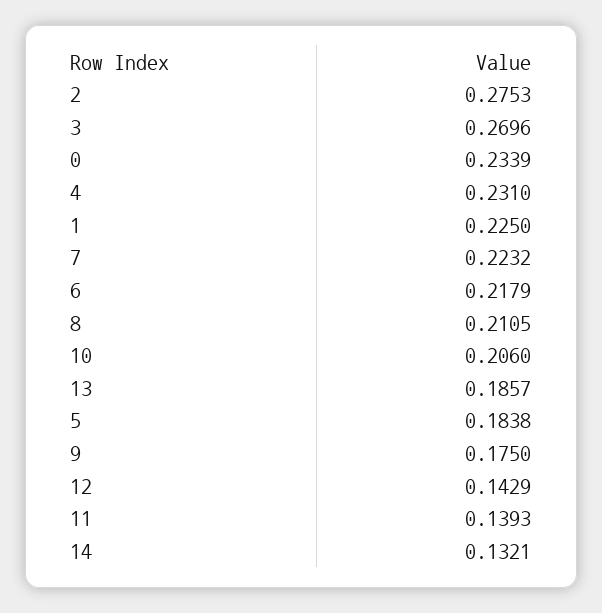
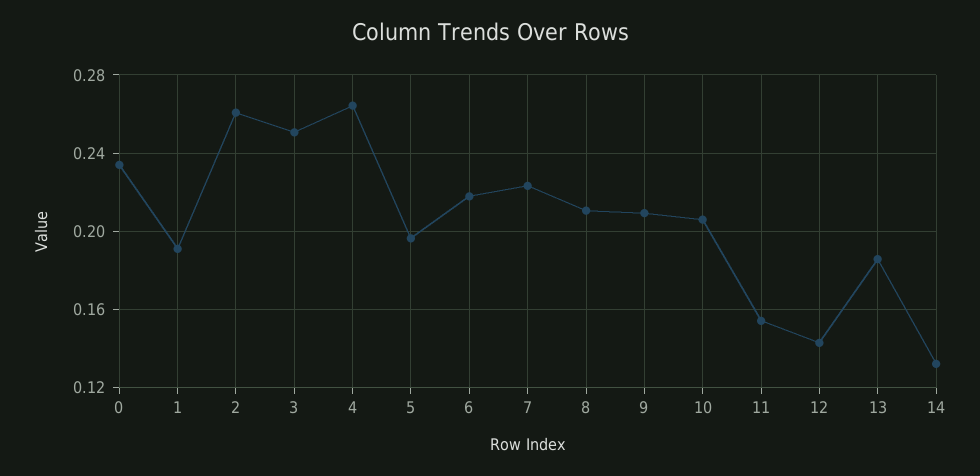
2: 0.2753 -> 0.26
3: 0.2696 -> 0.25
4: 0.231 -> 0.265
1: 0.225 -> 0.19
5: 0.1838 -> 0.195
9: 0.175 -> 0.21
11: 0.1393 -> 0.155

